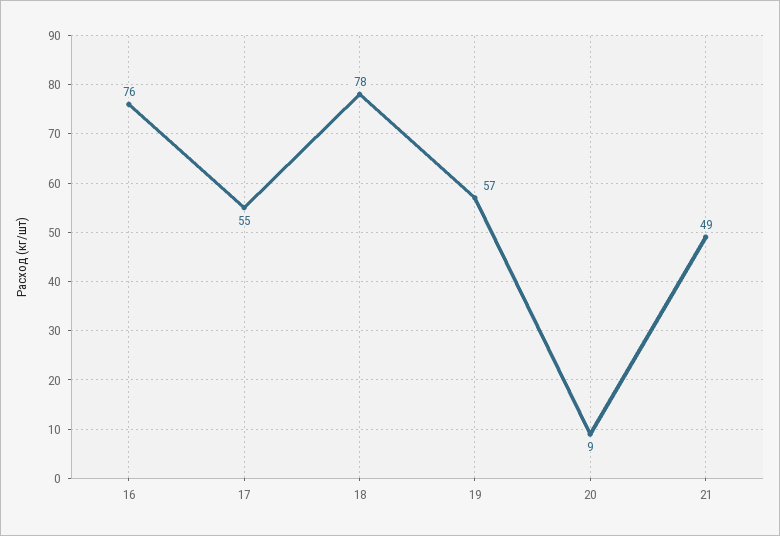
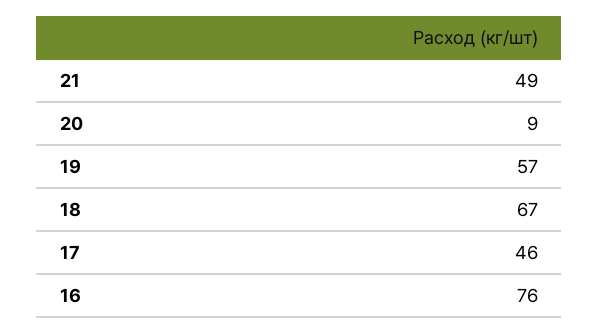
17: 55 -> 46
18: 78 -> 67

